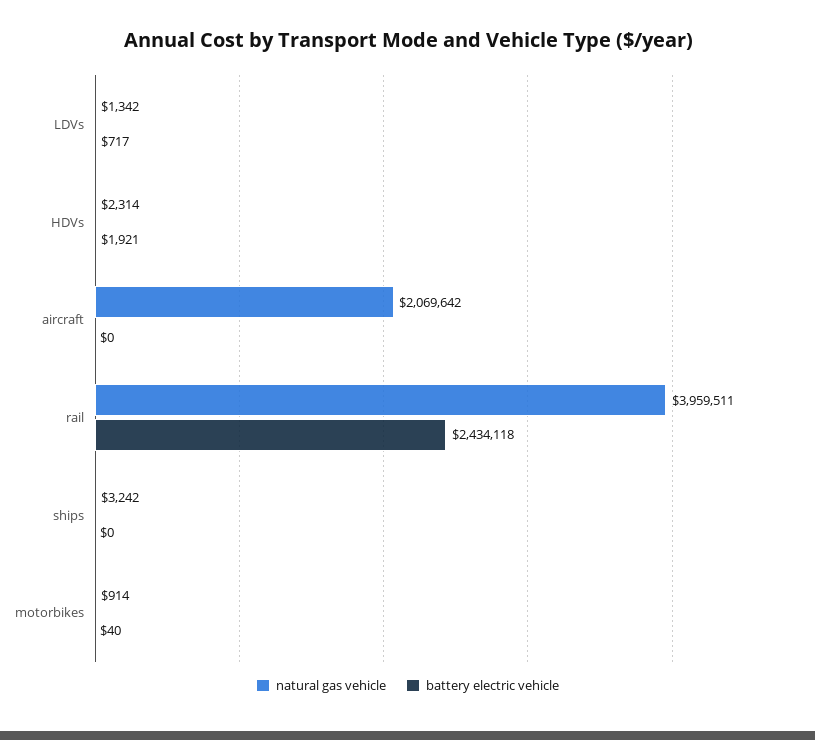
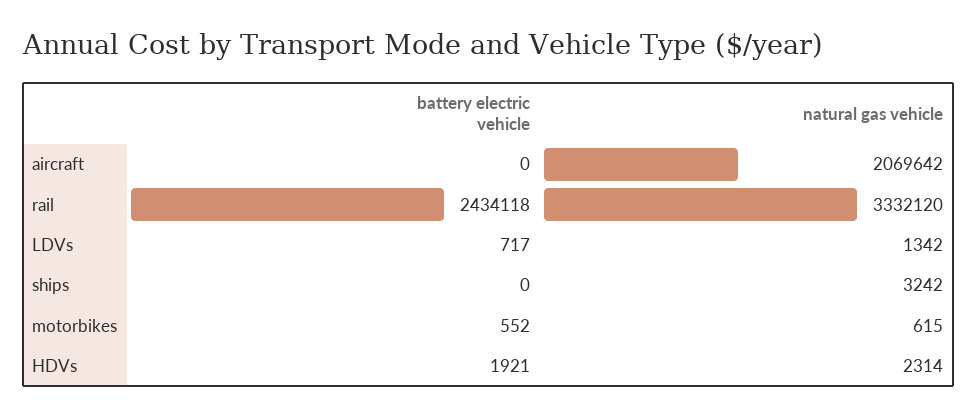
natural gas vehicle, rail: 3959511 -> 3332120
natural gas vehicle, motorbikes: 914 -> 615
battery electric vehicle, motorbikes: 40 -> 552

